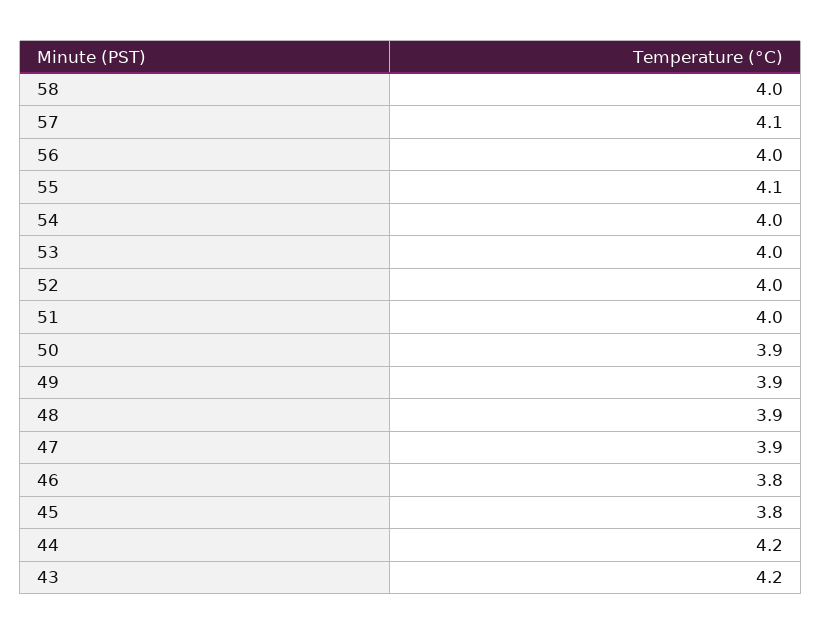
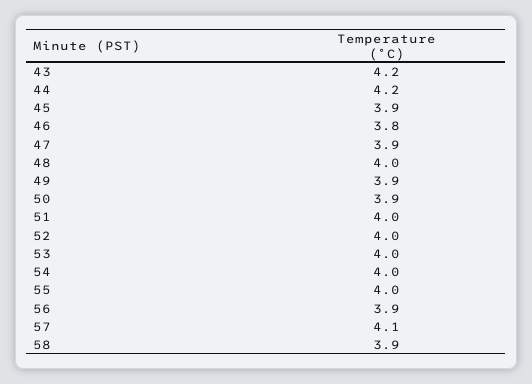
58: 4 -> 3.9
56: 4 -> 3.9
55: 4.1 -> 4
48: 3.9 -> 4
45: 3.8 -> 3.9

